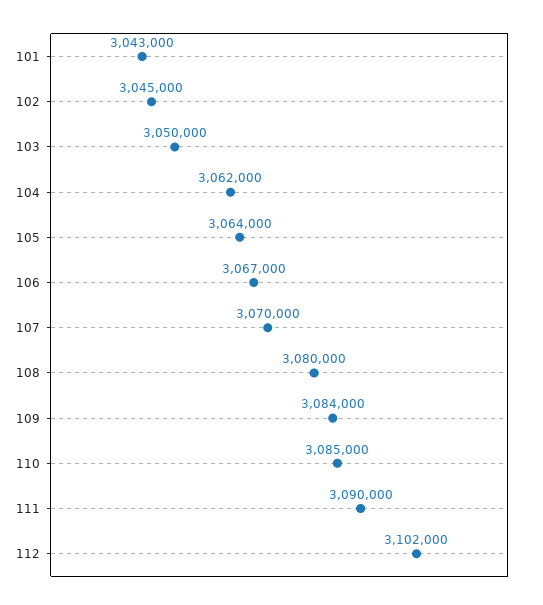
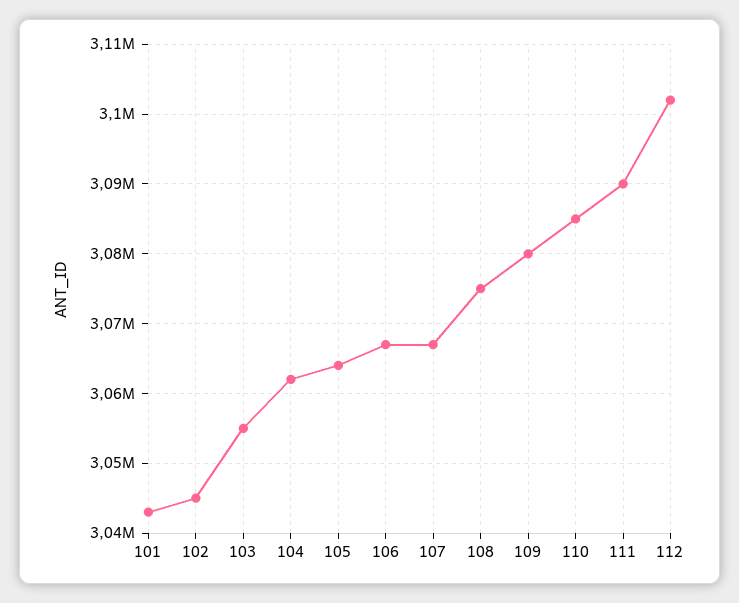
103: 3050000 -> 3055000
107: 3070000 -> 3067000
108: 3080000 -> 3075000
109: 3084000 -> 3080000

